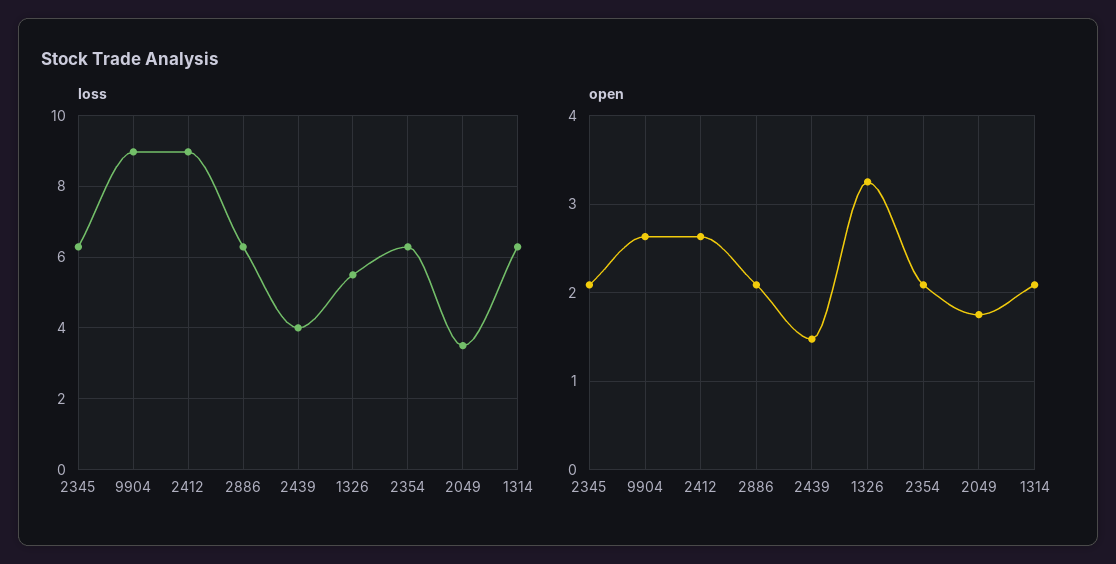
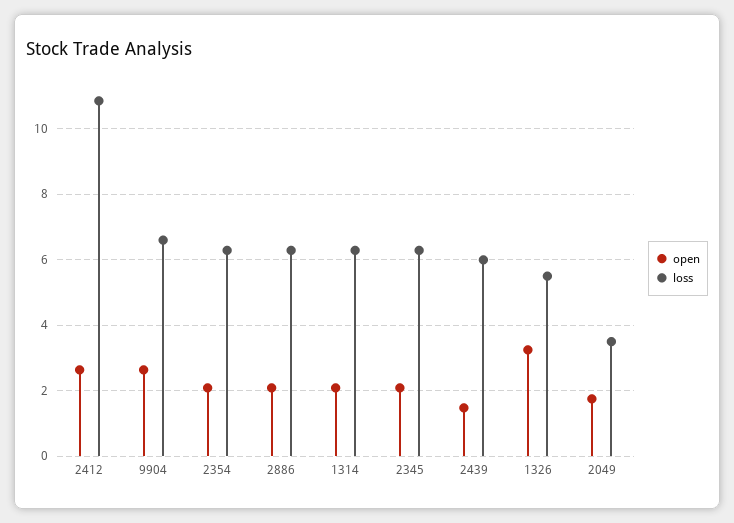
loss, 9904: 9 -> 6.6
loss, 2412: 9 -> 10.8
loss, 2439: 4 -> 6

